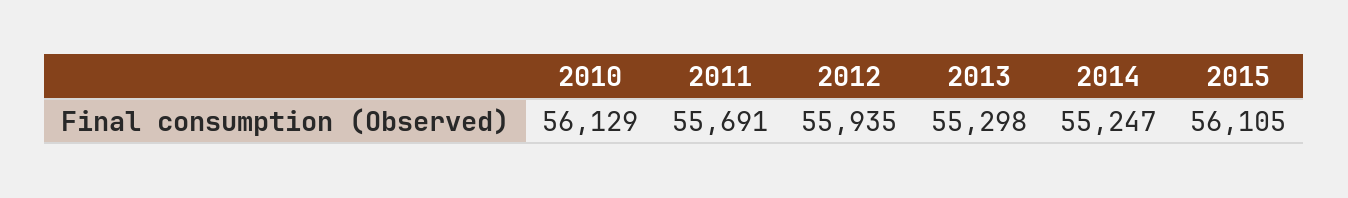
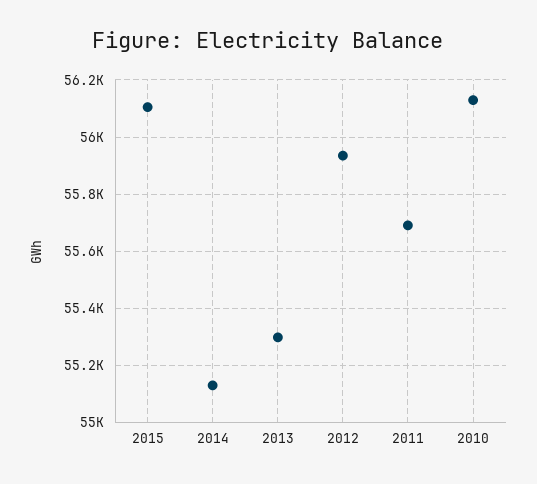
2014: 55247 -> 55125

